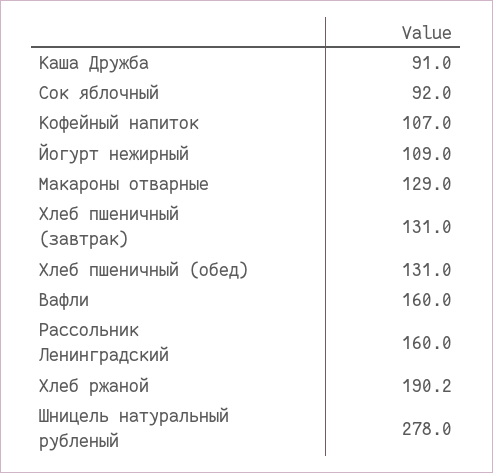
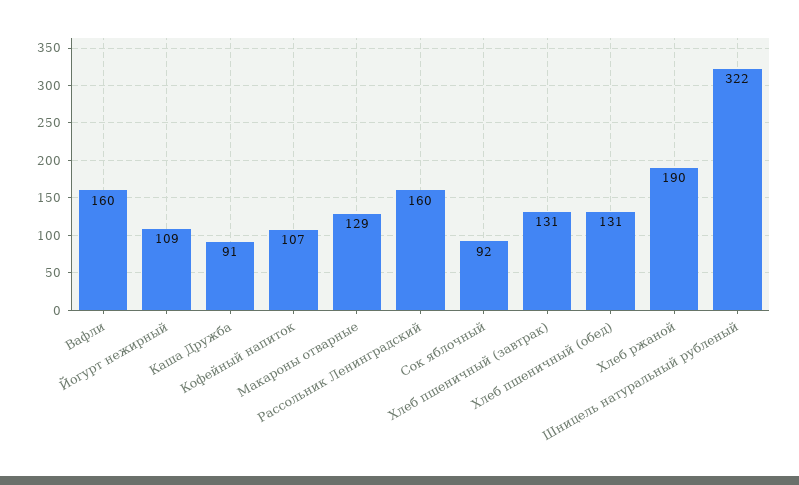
Шницель натуральный рубленый: 278 -> 322

